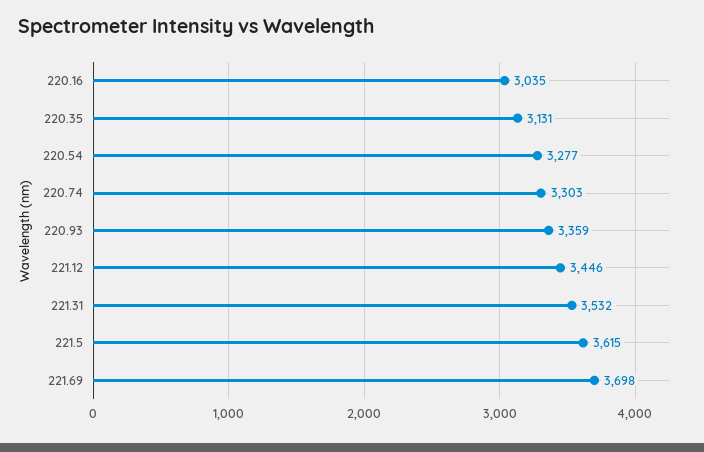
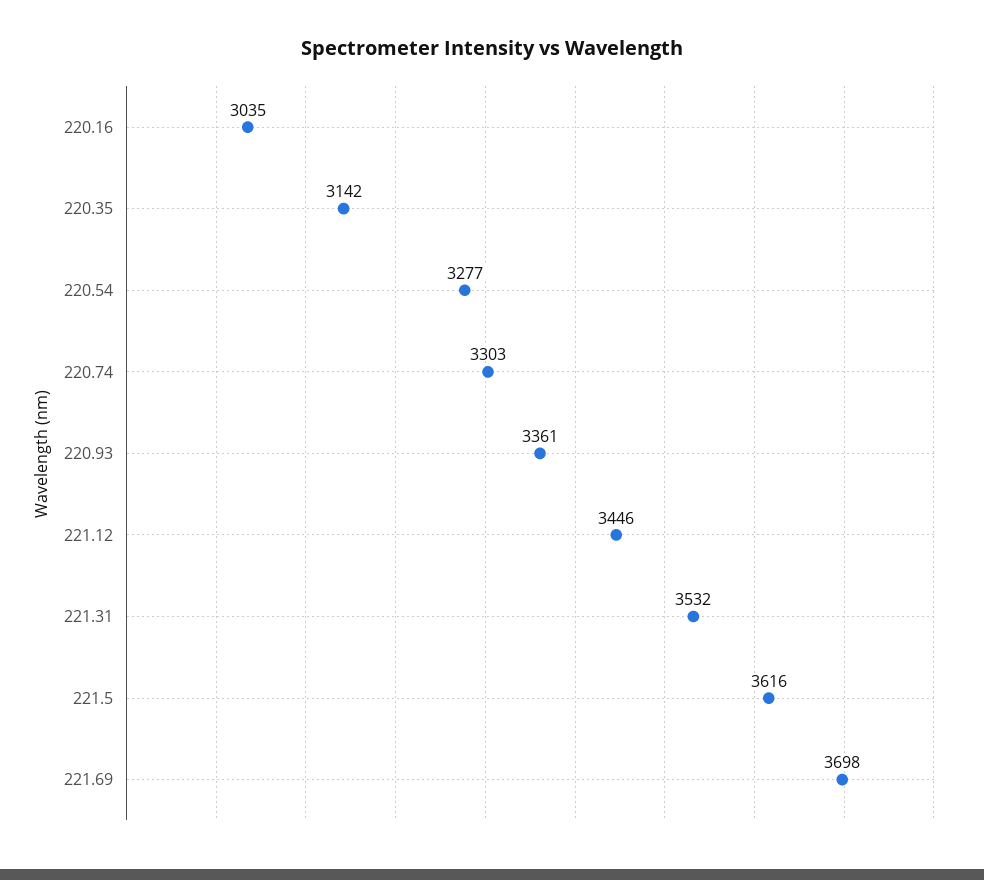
220.35: 3131 -> 3142
220.93: 3359 -> 3361
221.5: 3615 -> 3616

